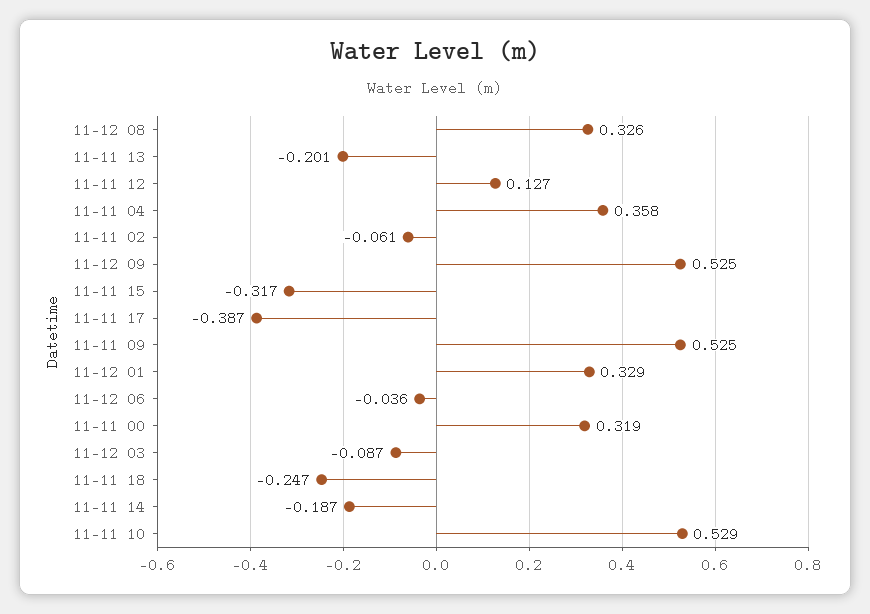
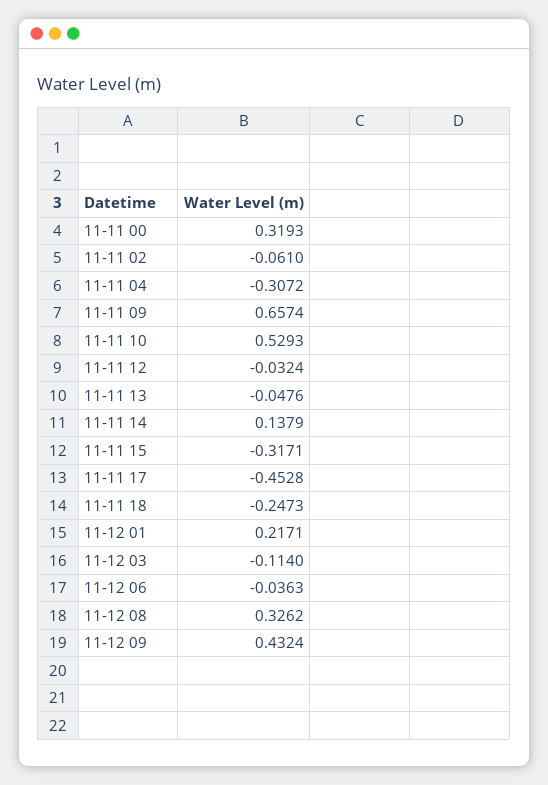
11-11 13: -0.201 -> -0.0476
11-11 12: 0.127 -> -0.0324
11-11 04: 0.358 -> -0.3072
11-12 09: 0.525 -> 0.4324
11-11 17: -0.387 -> -0.4528
11-11 09: 0.525 -> 0.6574
11-12 01: 0.329 -> 0.2171
11-12 03: -0.087 -> -0.114
11-11 14: -0.187 -> 0.1379

